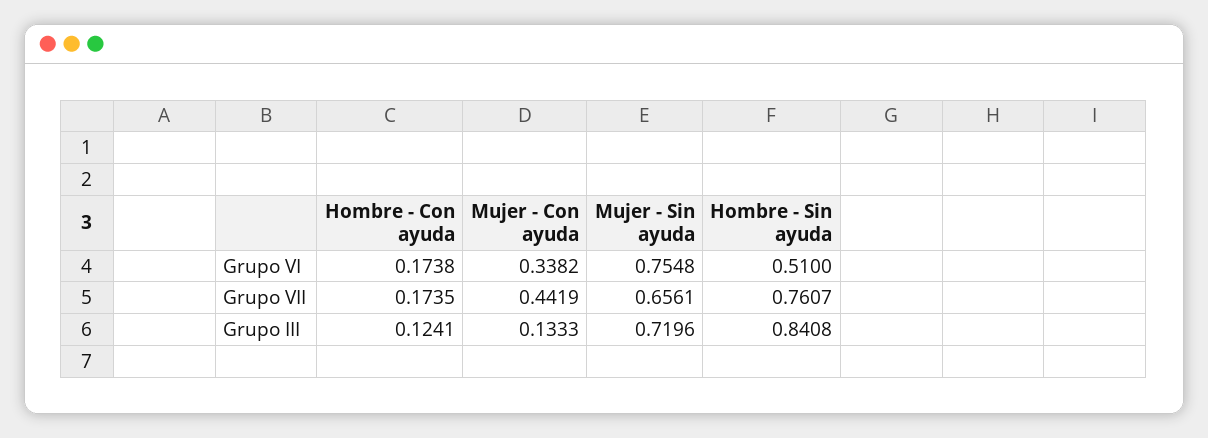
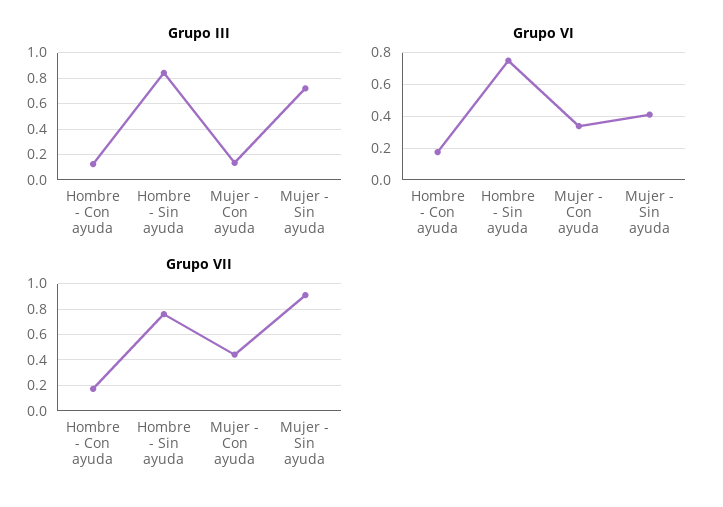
Grupo VI, Mujer - Sin ayuda: 0.7548 -> 0.4
Grupo VI, Hombre - Sin ayuda: 0.51 -> 0.75
Grupo VII, Mujer - Sin ayuda: 0.6561 -> 0.9

